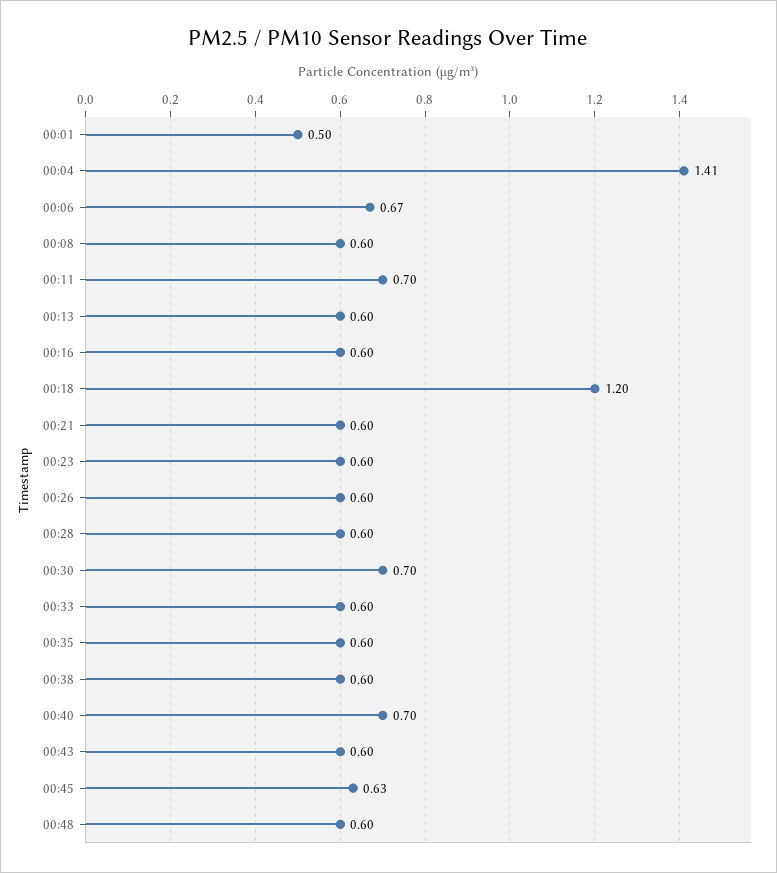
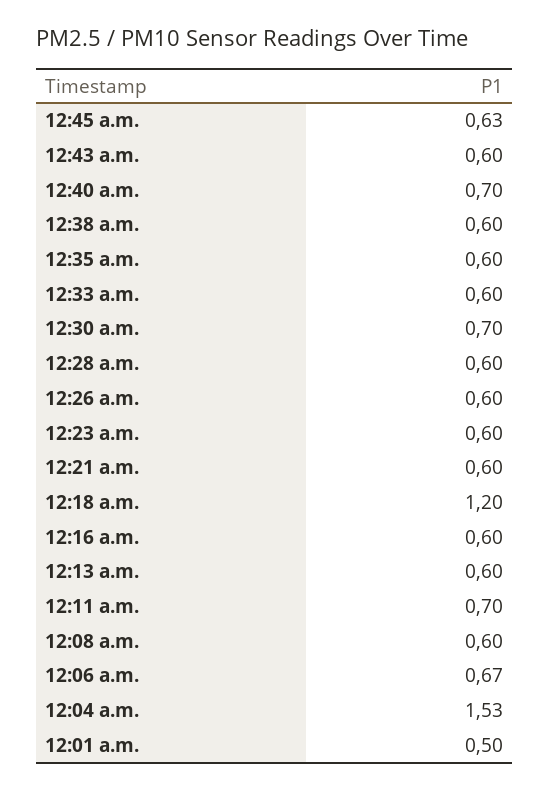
00:04: 1.41 -> 1.53
00:48: 0.6 -> none

